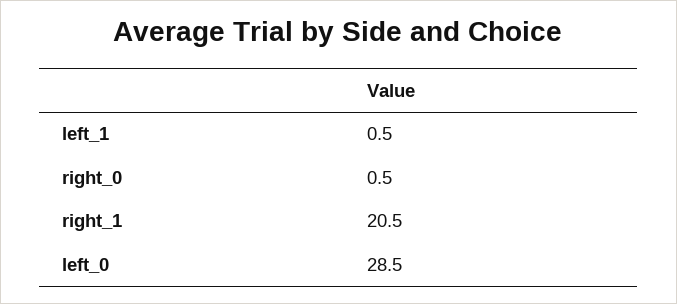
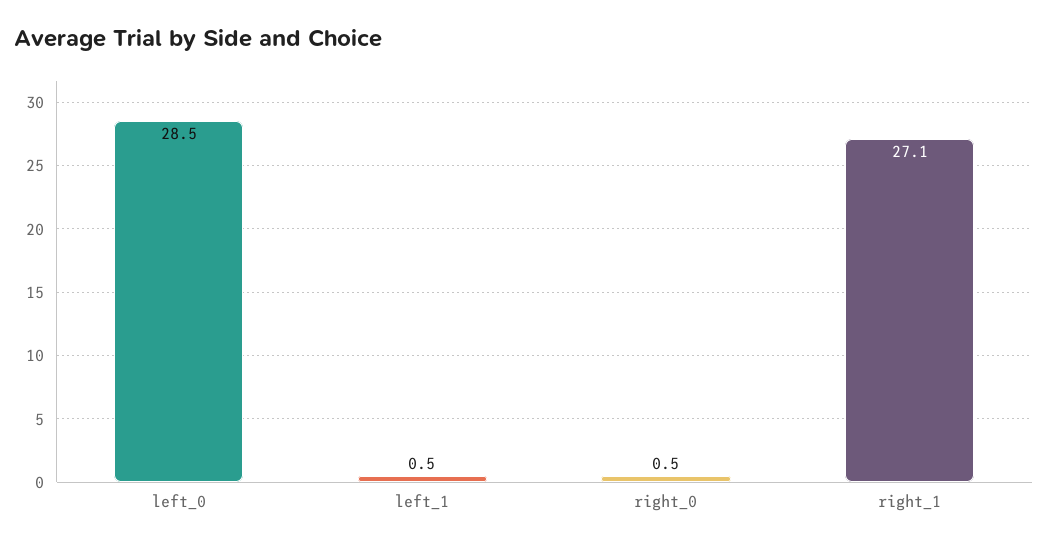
right_1: 20.5 -> 27.1

